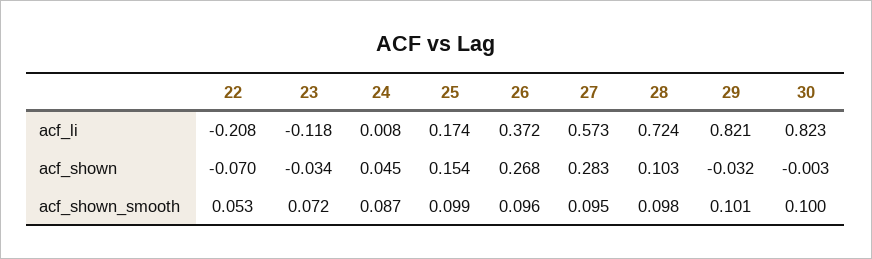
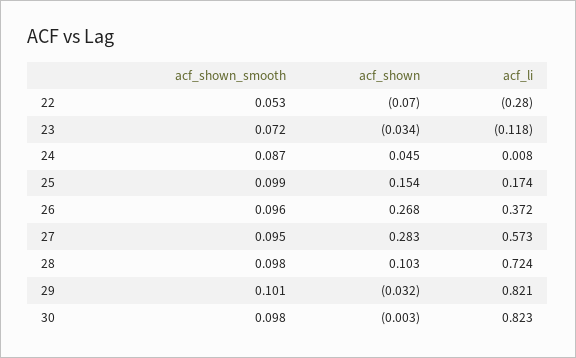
22, acf_li: -0.208 -> -0.28
30, acf_shown_smooth: 0.1 -> 0.098

